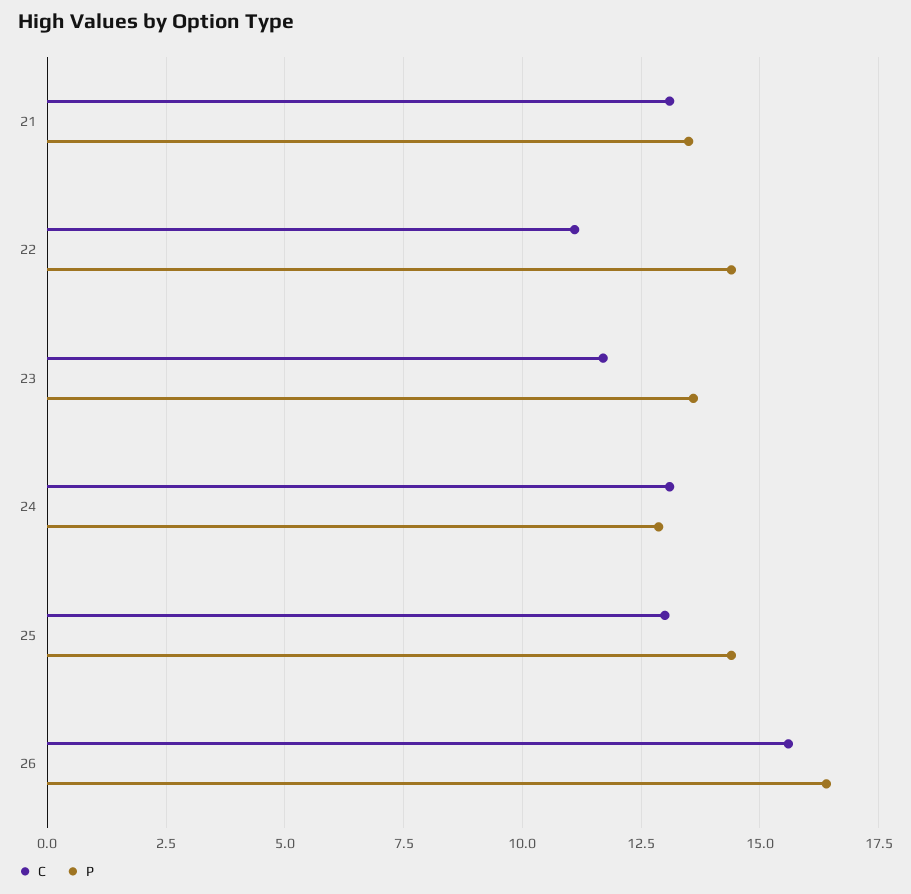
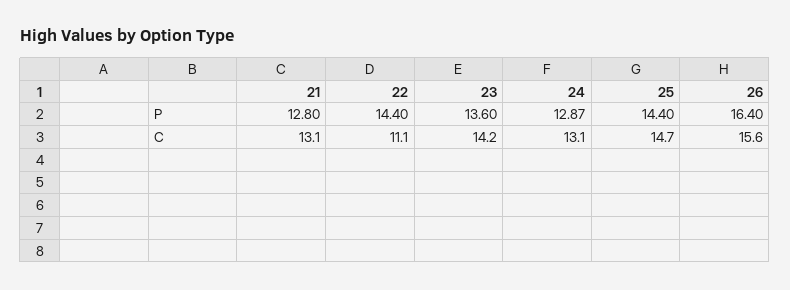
P, 21: 13.5 -> 12.8
C, 23: 11.75 -> 14.2
C, 25: 13 -> 14.7

